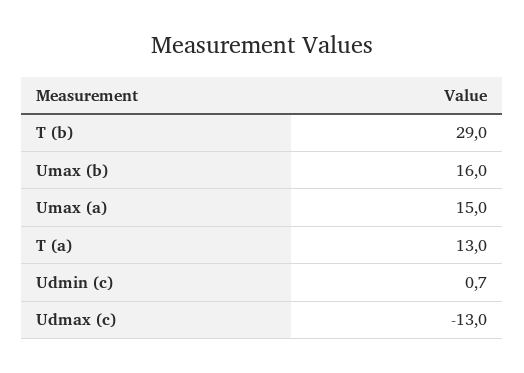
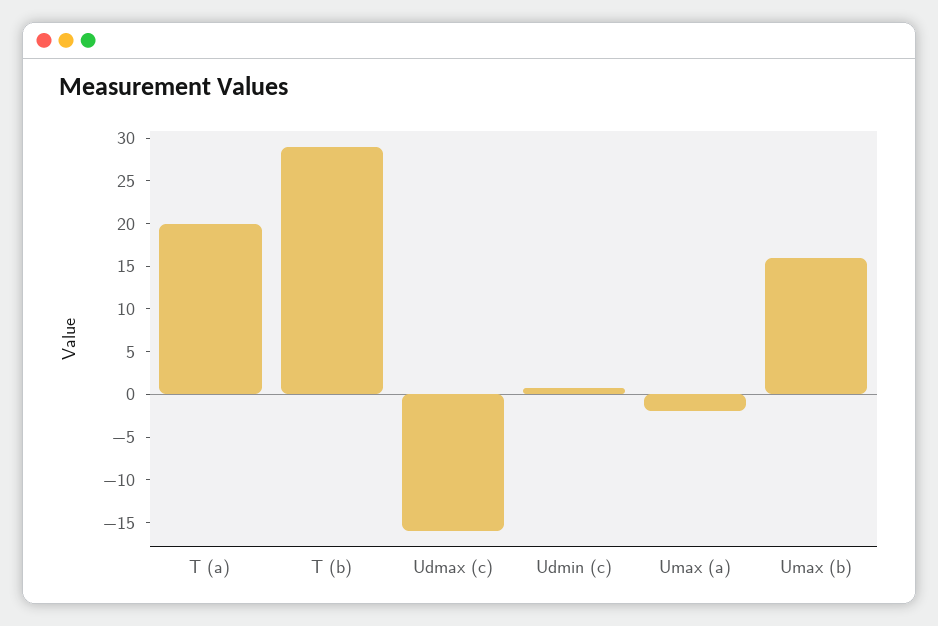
Umax (a): 15 -> -2
T (a): 13 -> 20
Udmax (c): -13 -> -16

